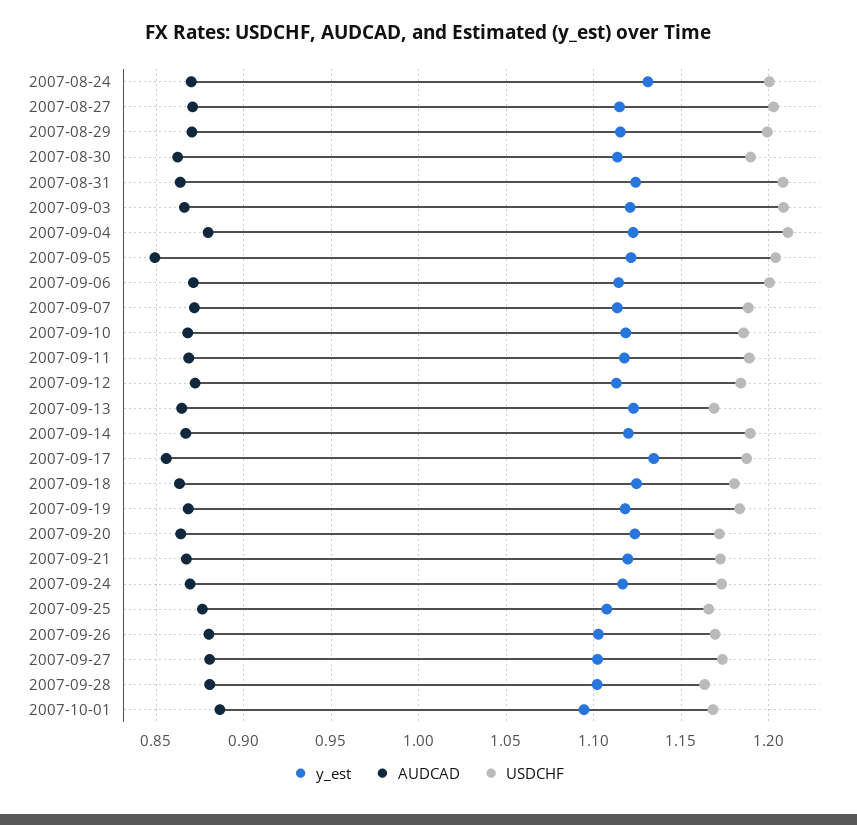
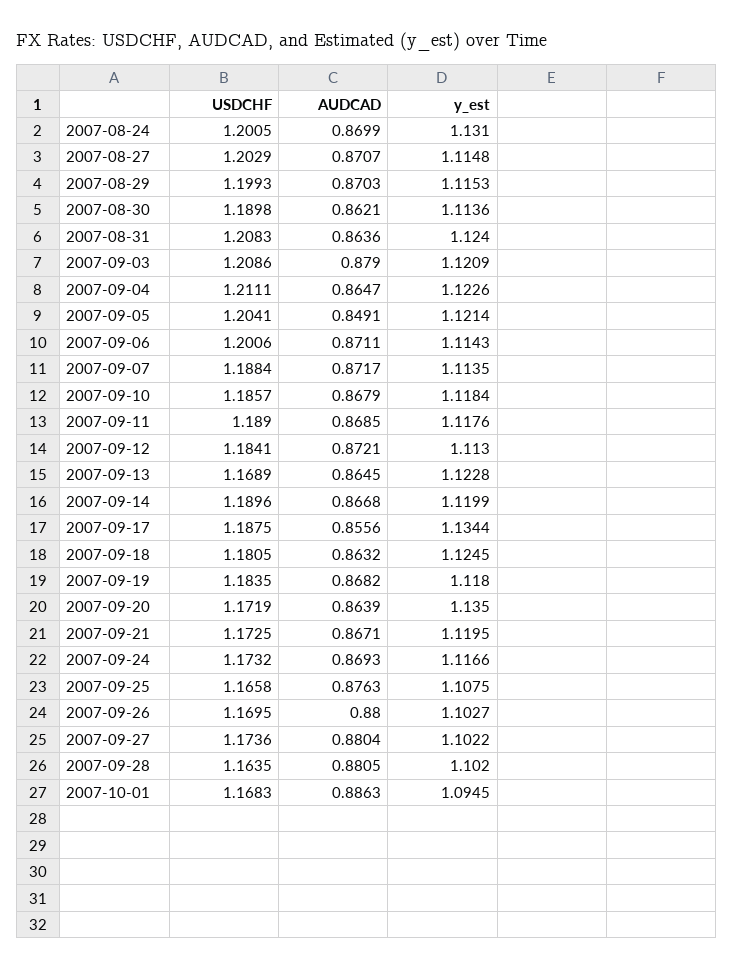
AUDCAD, 2007-09-03: 0.865 -> 0.879
AUDCAD, 2007-09-04: 0.88 -> 0.8647
y_est, 2007-09-20: 1.125 -> 1.135

